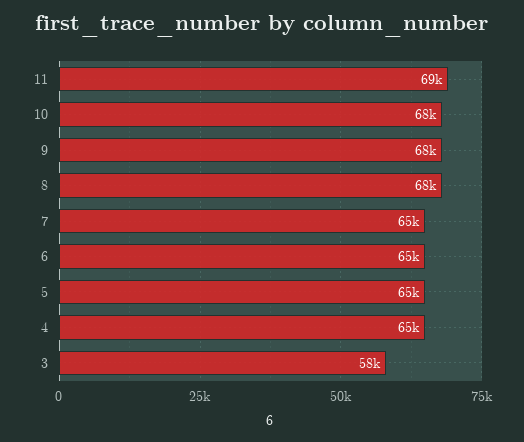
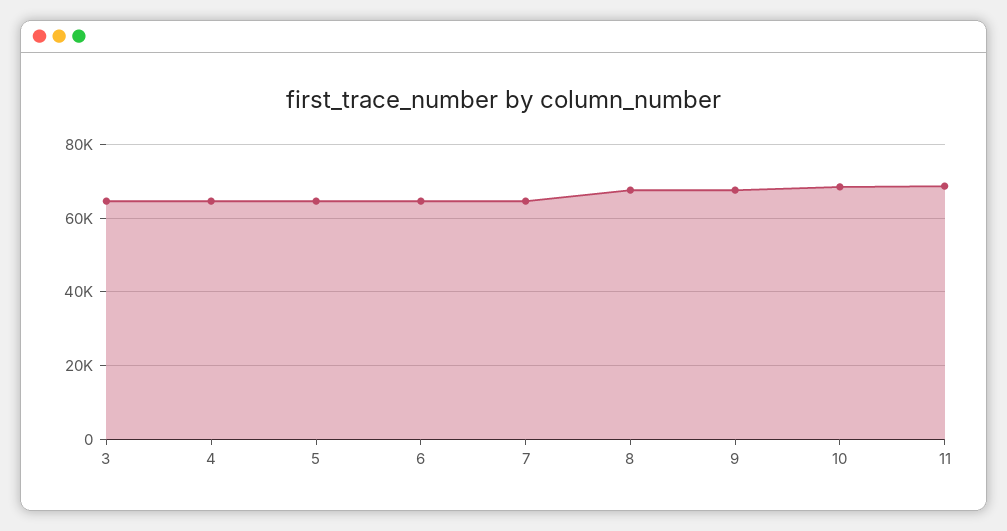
3: 58000 -> 64000

